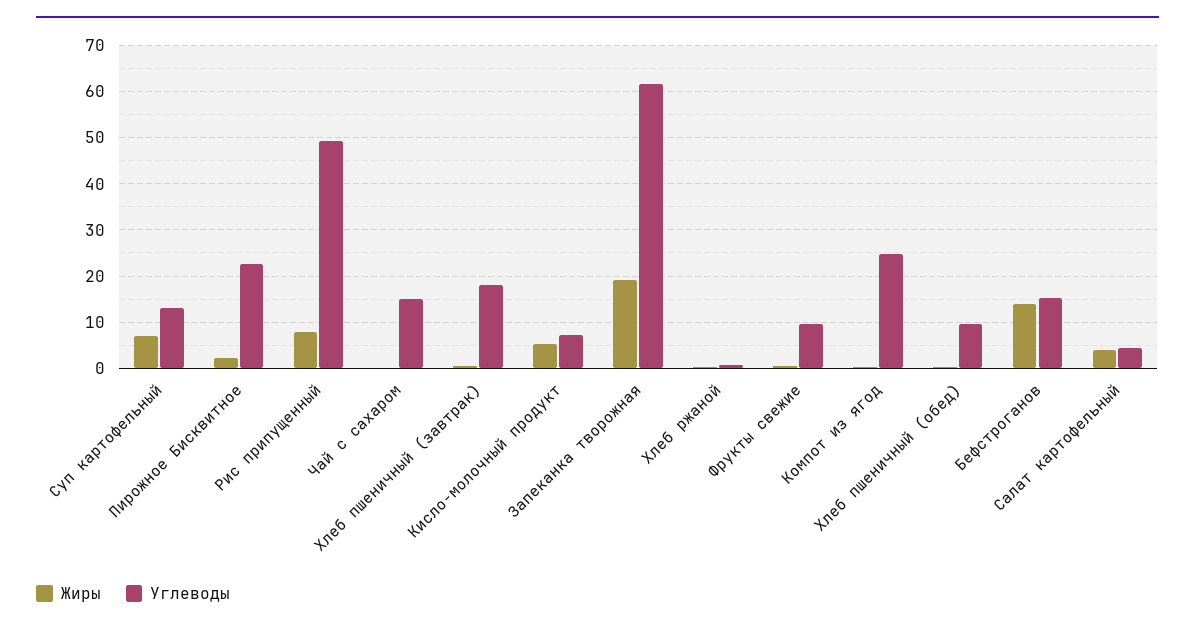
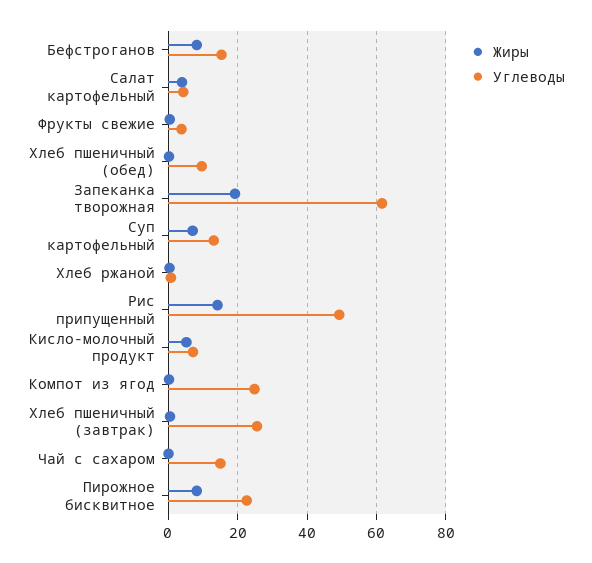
Жиры, Пирожное Бисквитное: 2 -> 8
Жиры, Рис припущенный: 8 -> 14
Углеводы, Хлеб пшеничный (завтрак): 18 -> 26
Углеводы, Фрукты свежие: 10 -> 4
Жиры, Бефстроганов: 14 -> 8

